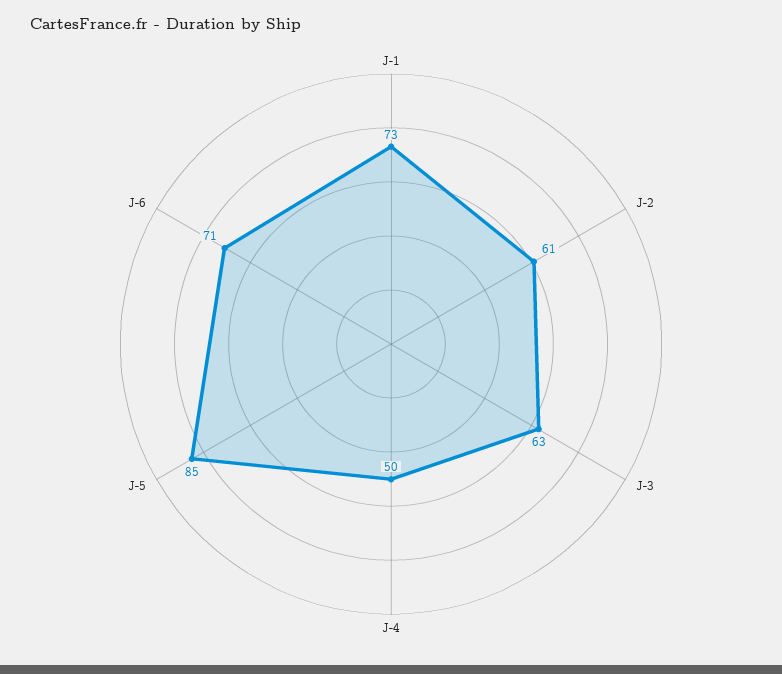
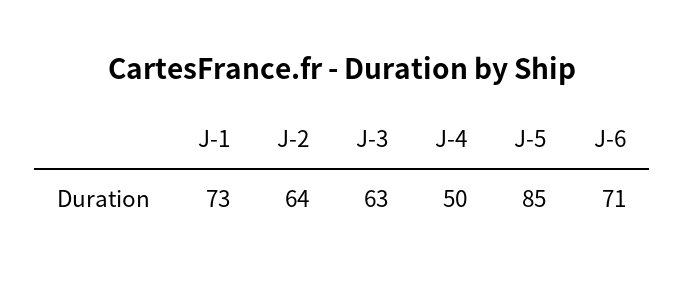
J-2: 61 -> 64

